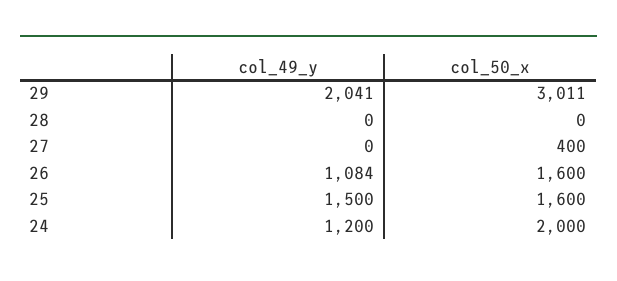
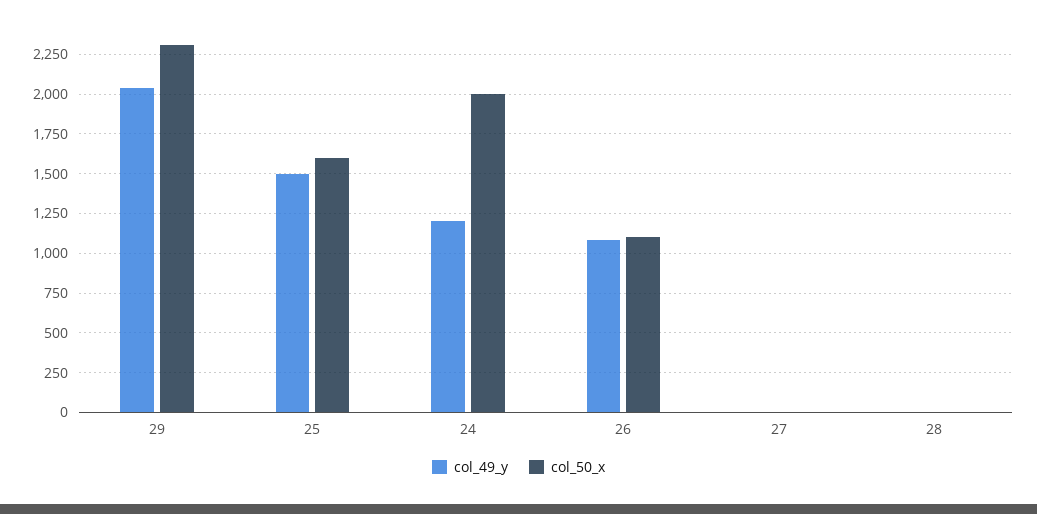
col_50_x, 29: 3011 -> 2300
col_50_x, 27: 400 -> 0
col_50_x, 26: 1600 -> 1100

